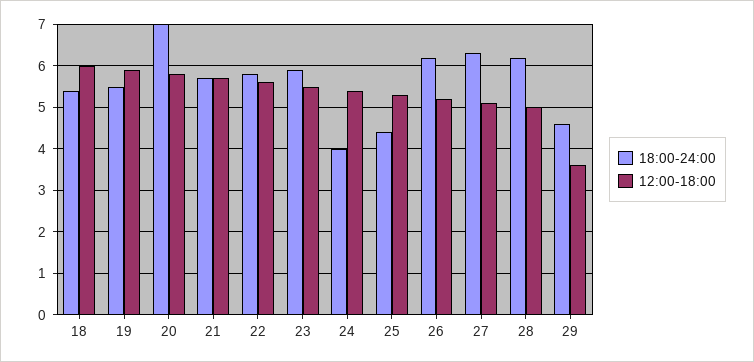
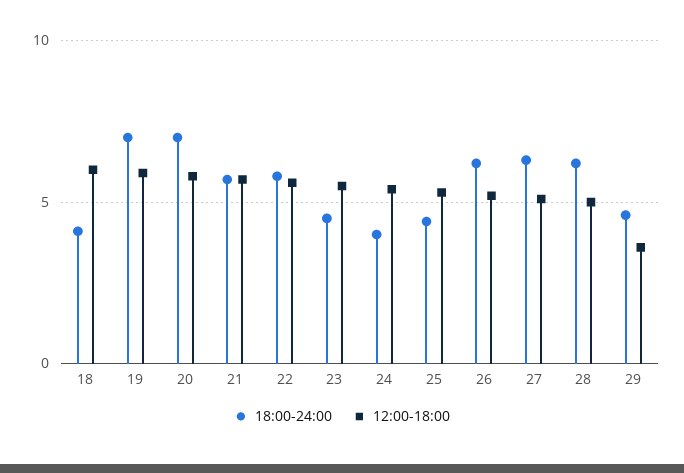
18:00-24:00, 18: 5.5 -> 4
18:00-24:00, 19: 5.5 -> 7
18:00-24:00, 23: 6 -> 4.5

